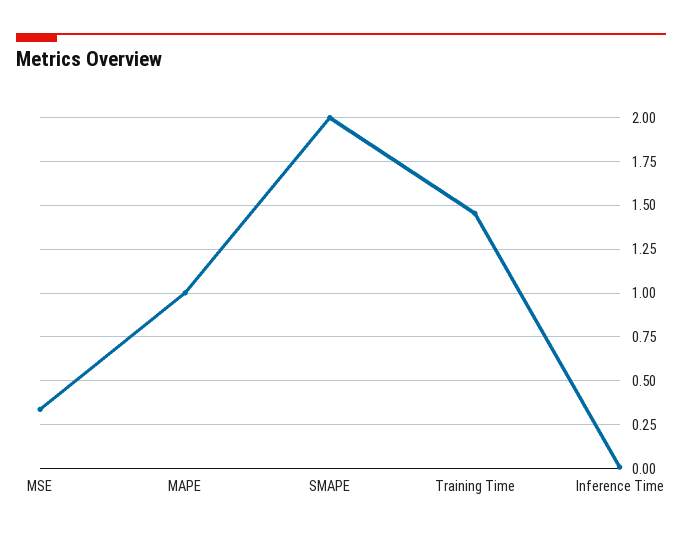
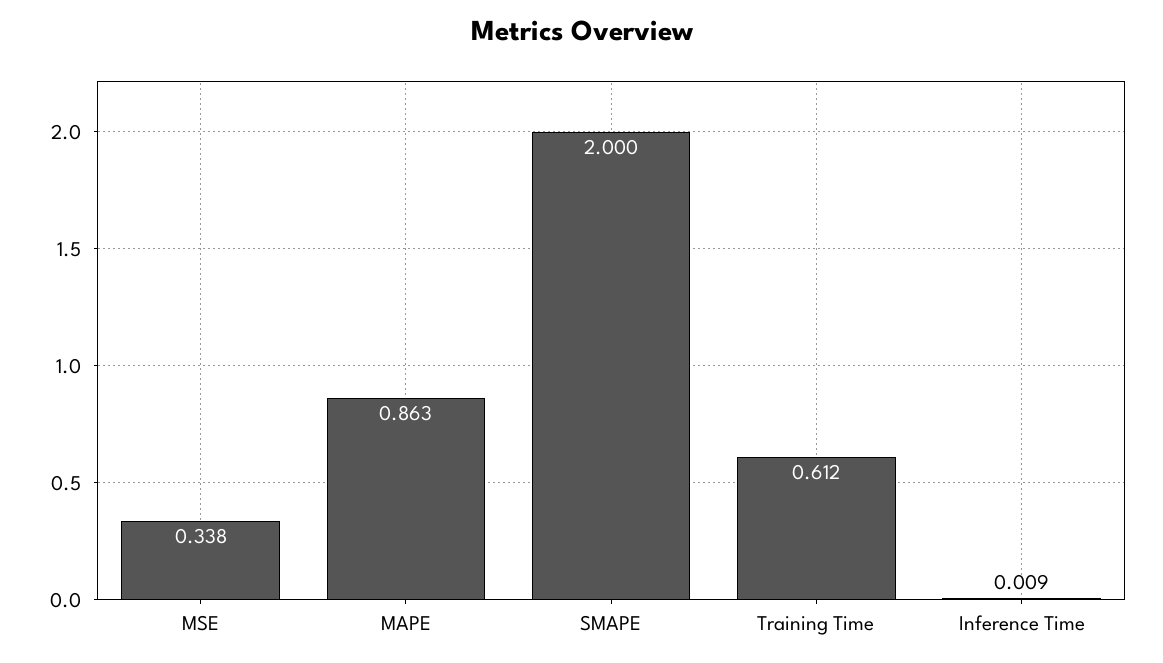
MAPE: 1 -> 0.863
Training Time: 1.45 -> 0.612

